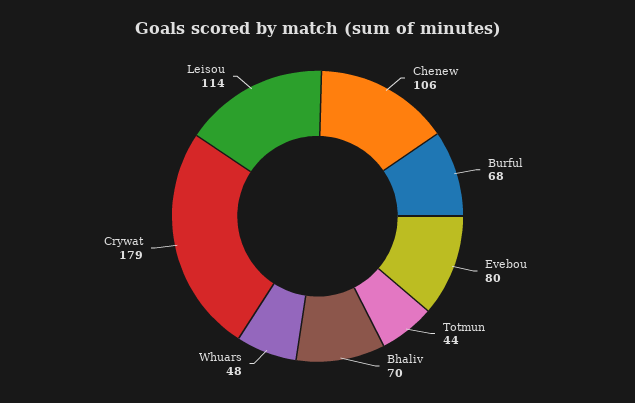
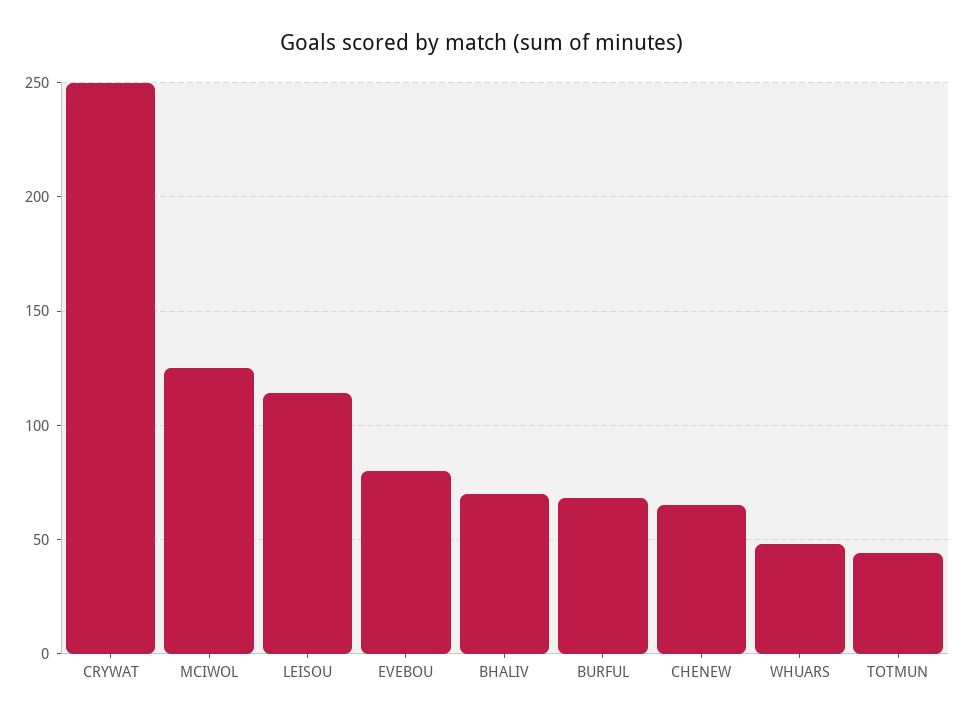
Chenew: 106 -> 65
Crywat: 179 -> 250
MCIWOL: none -> 125

